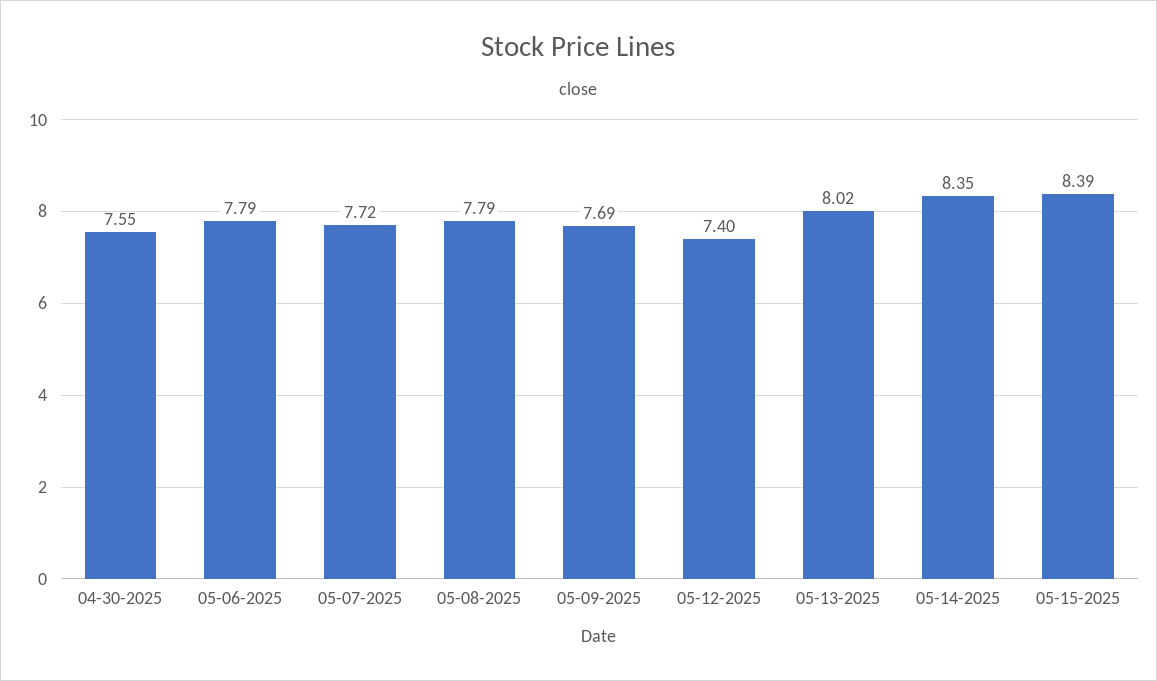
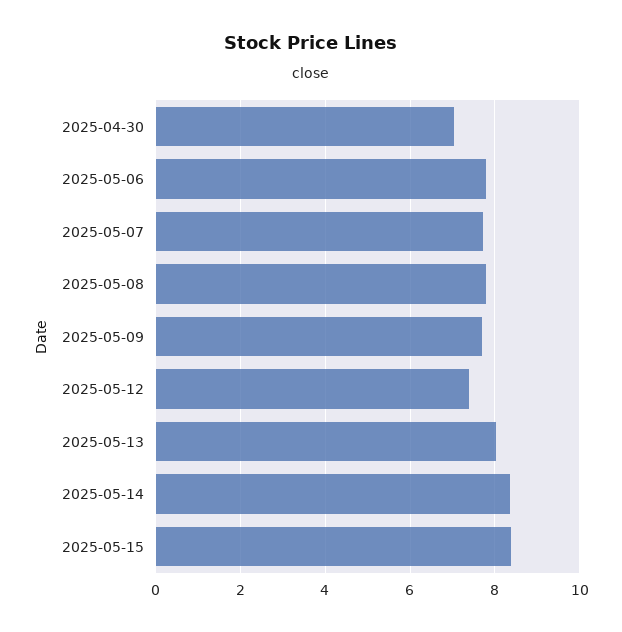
04-30-2025: 7.55 -> 7

